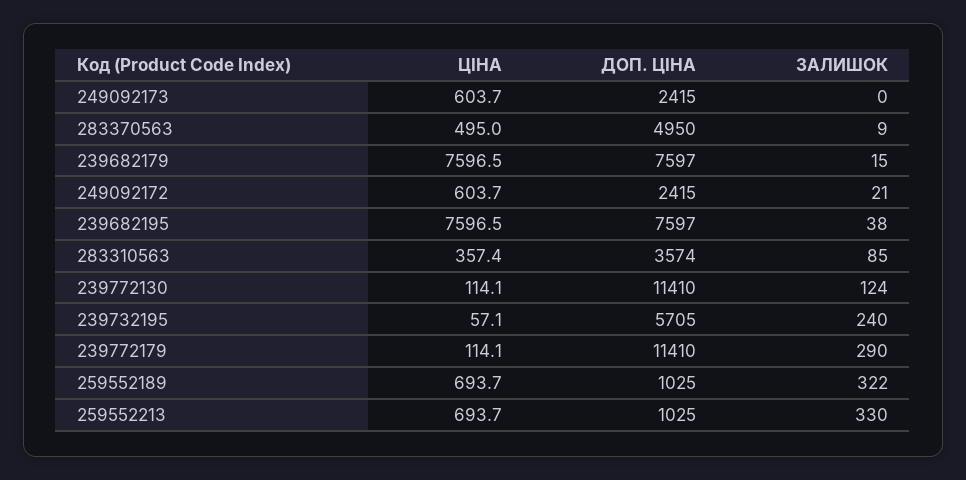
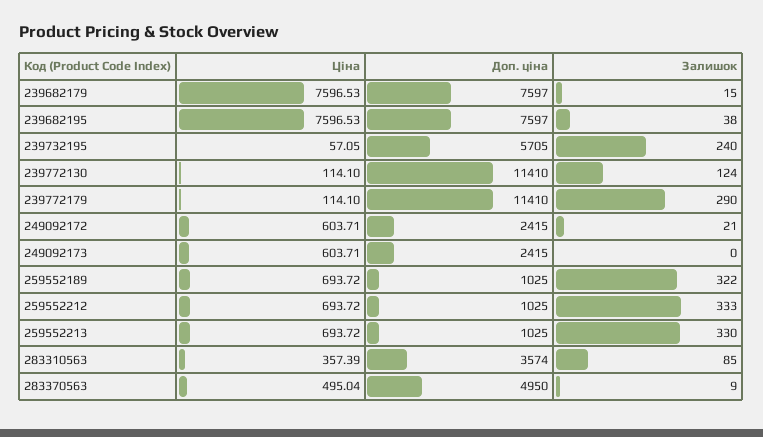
ЦІНА, 259552212: none -> 693.72
ДОП. ЦІНА, 259552212: none -> 1025
ЗАЛИШОК, 259552212: none -> 333

